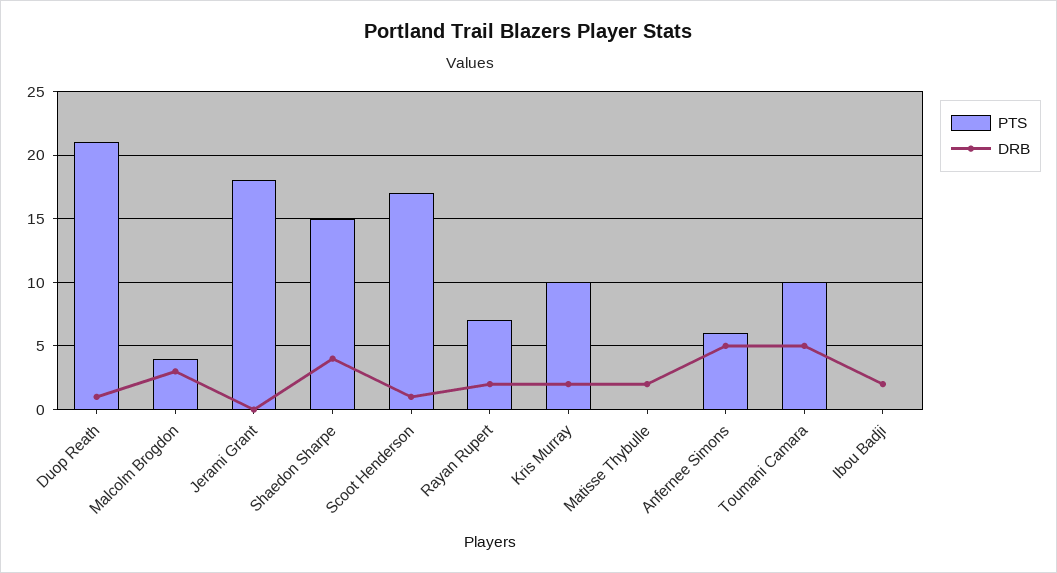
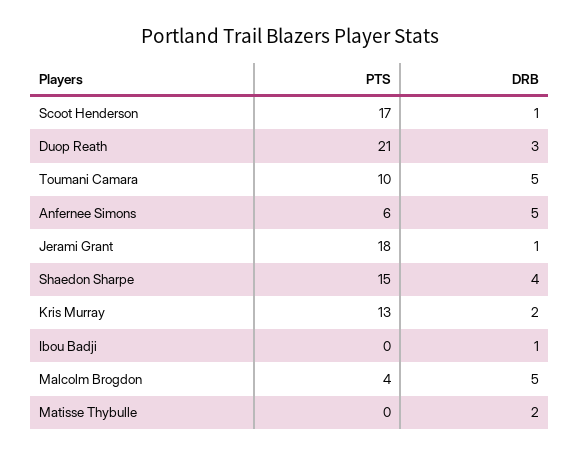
DRB, Duop Reath: 1 -> 3
DRB, Malcolm Brogdon: 3 -> 5
DRB, Jerami Grant: 0 -> 1
PTS, Rayan Rupert: 7 -> none
DRB, Rayan Rupert: 2 -> none
PTS, Kris Murray: 10 -> 13
DRB, Ibou Badji: 2 -> 1

